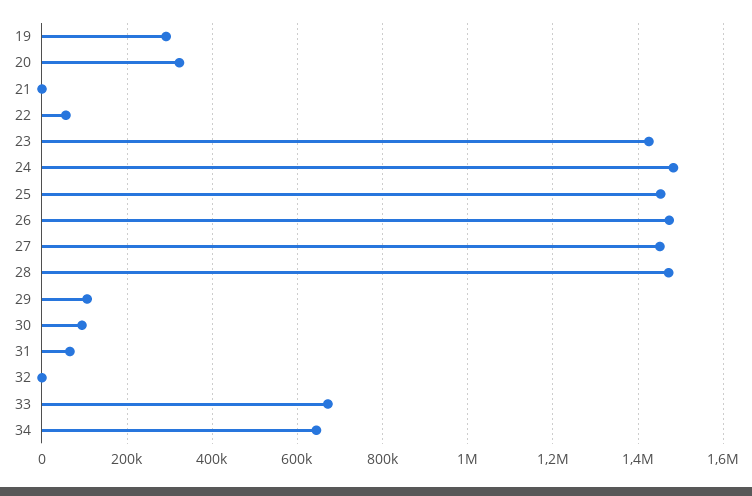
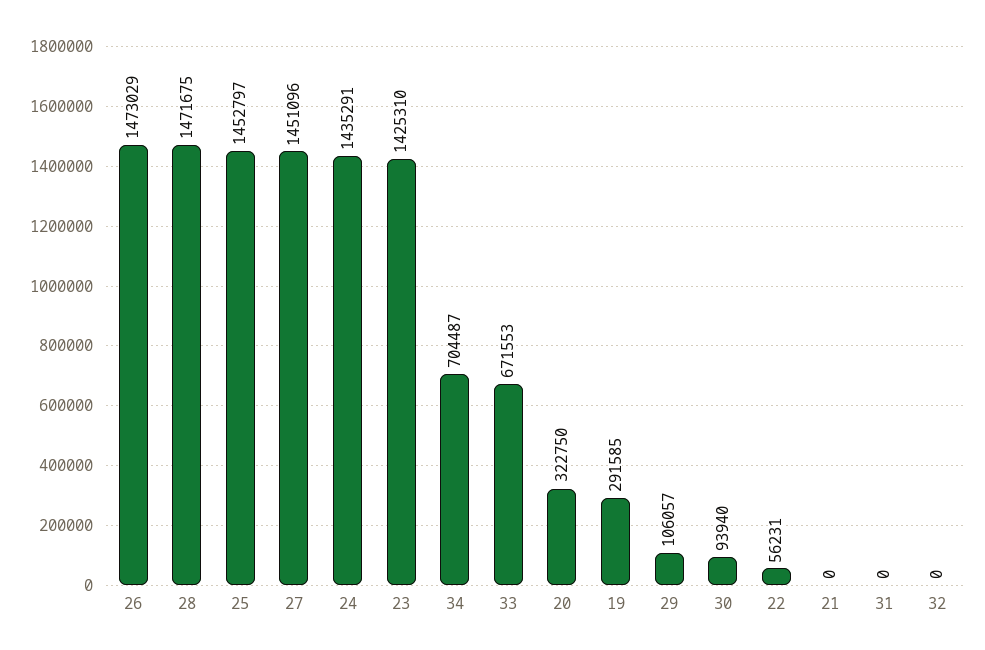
24: 1480000 -> 1435291
31: 60000 -> 0
34: 640000 -> 704487

